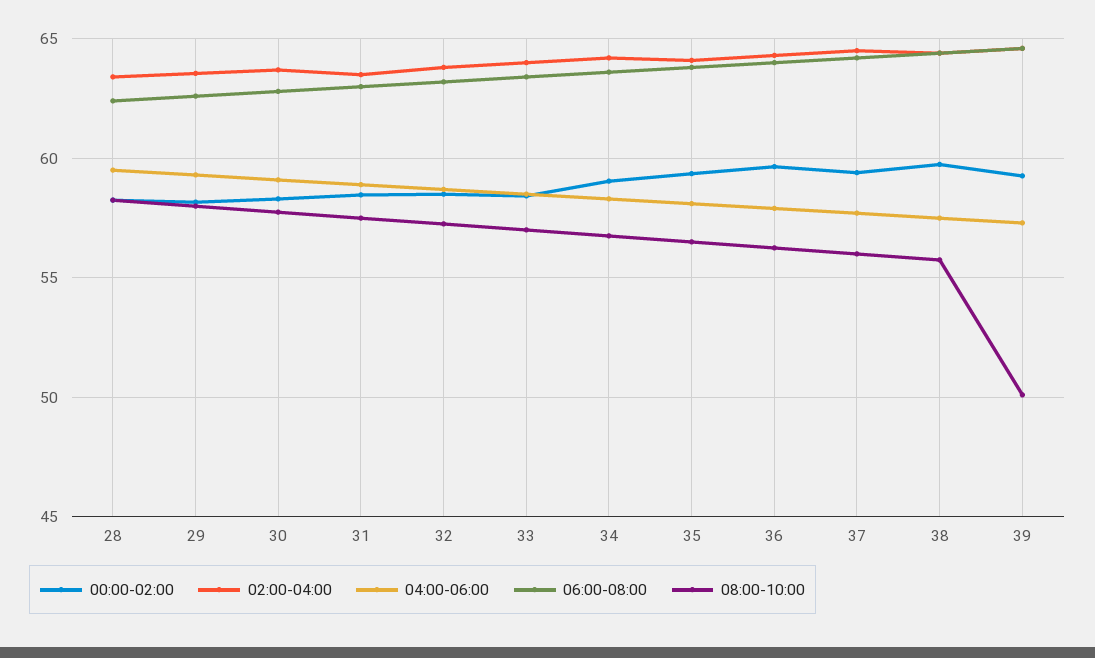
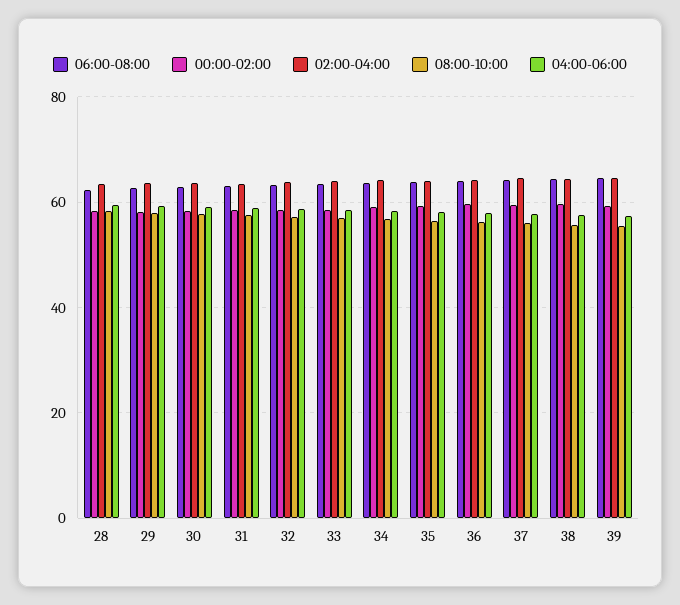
08:00-10:00, 39: 50 -> 56

